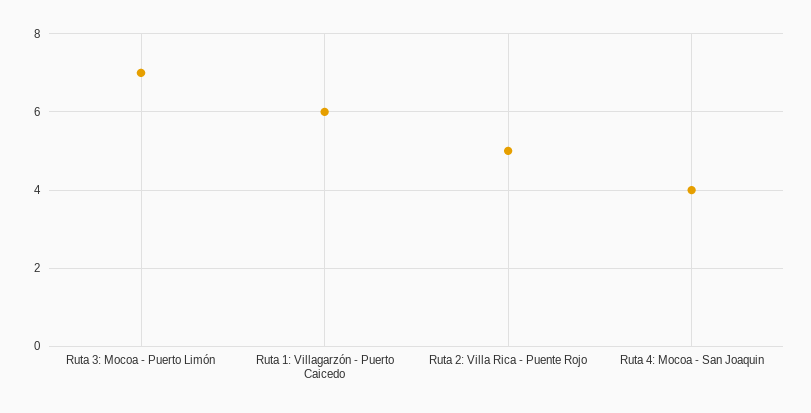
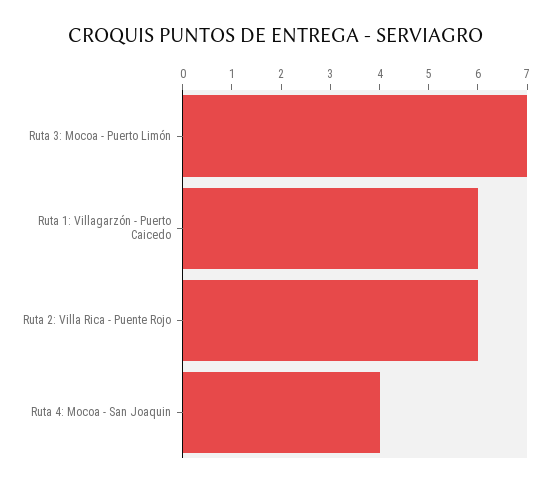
Ruta 2: Villa Rica - Puente Rojo: 5 -> 6

